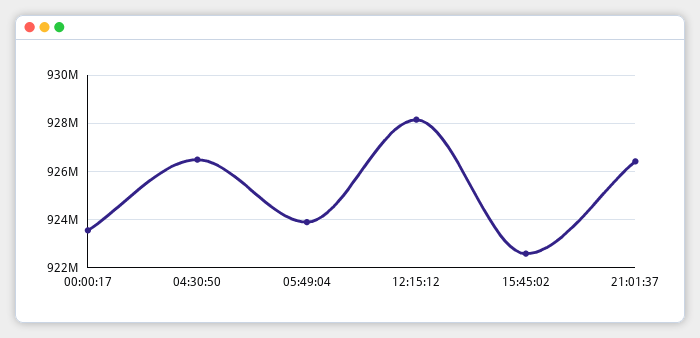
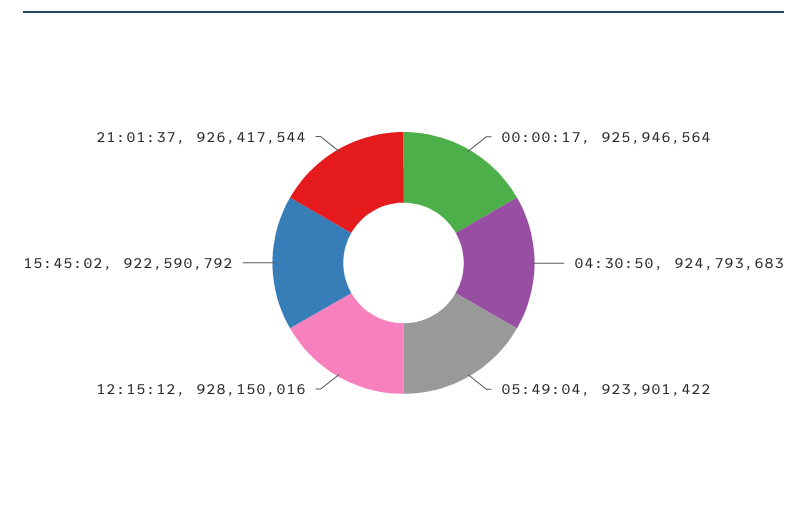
00:00:17: 923500000 -> 925946564
04:30:50: 926500000 -> 924793683

